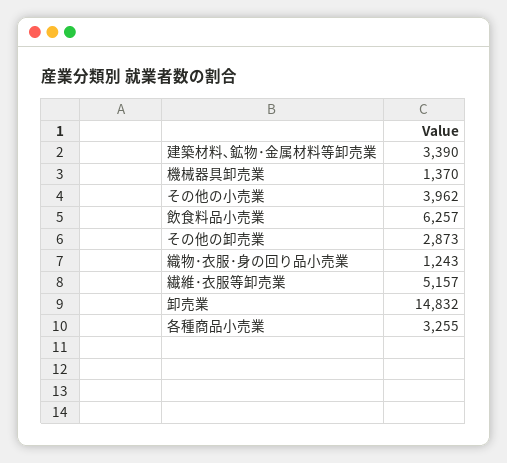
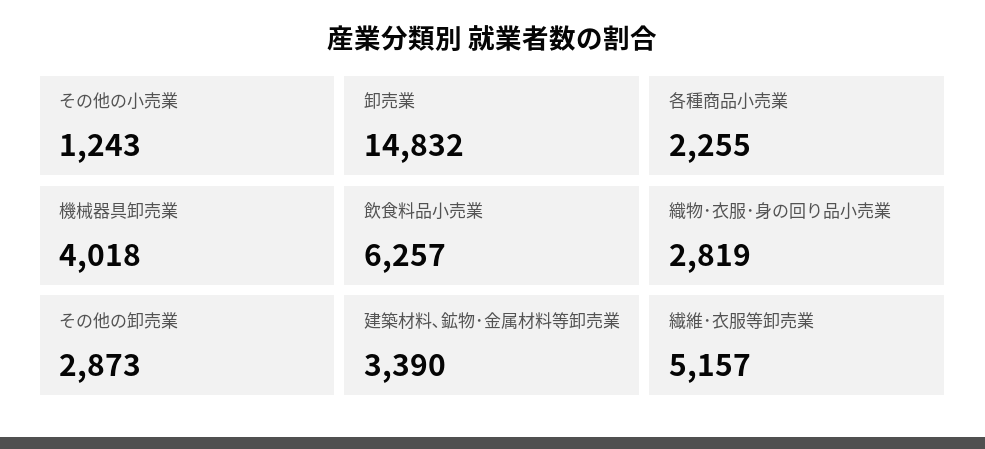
機械器具卸売業: 1370 -> 4018
その他の小売業: 3962 -> 1243
織物･衣服･身の回り品小売業: 1243 -> 2819
各種商品小売業: 3255 -> 2255

